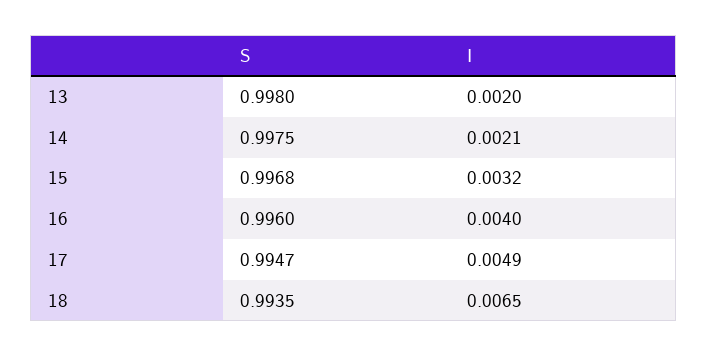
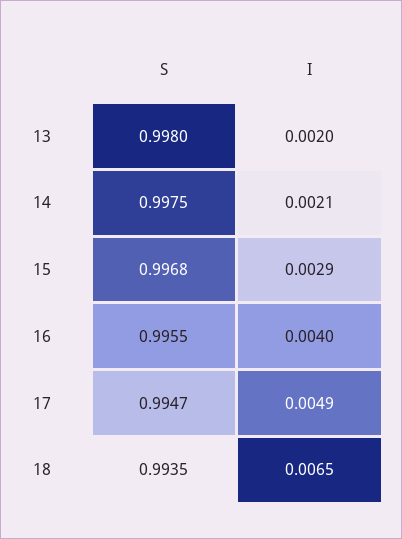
I, 15: 0.0032 -> 0.0029
S, 16: 0.996 -> 0.9955

